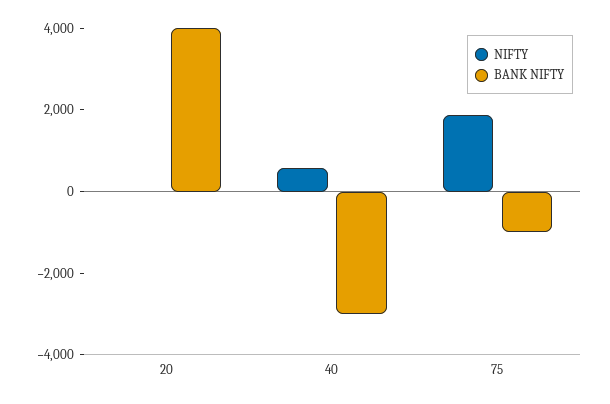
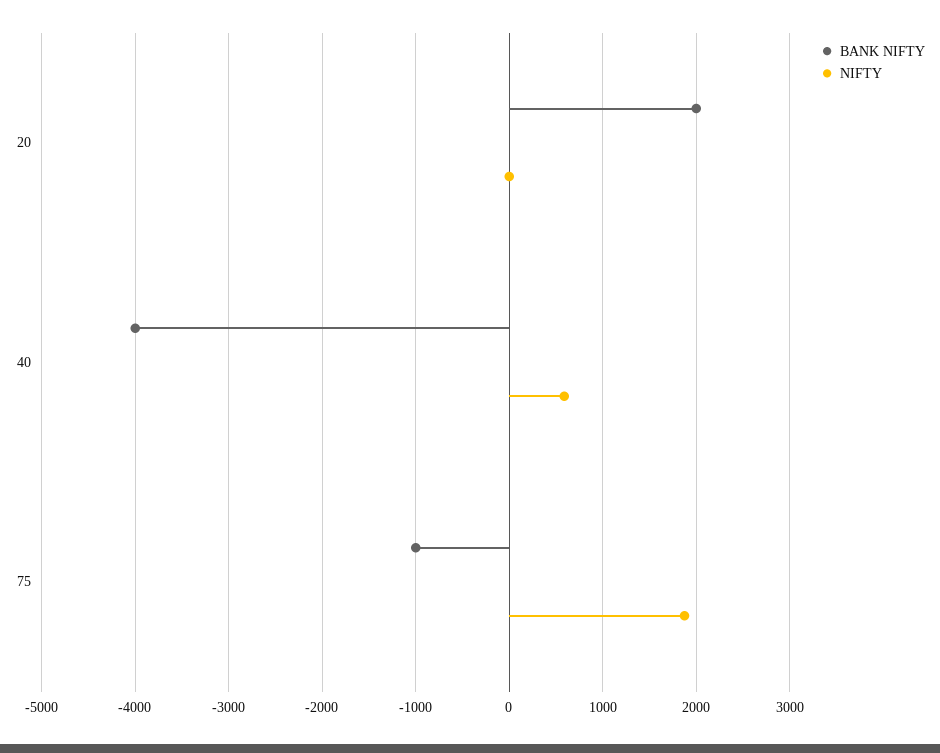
BANK NIFTY, 20: 4000 -> 2000
BANK NIFTY, 40: -3000 -> -4000

